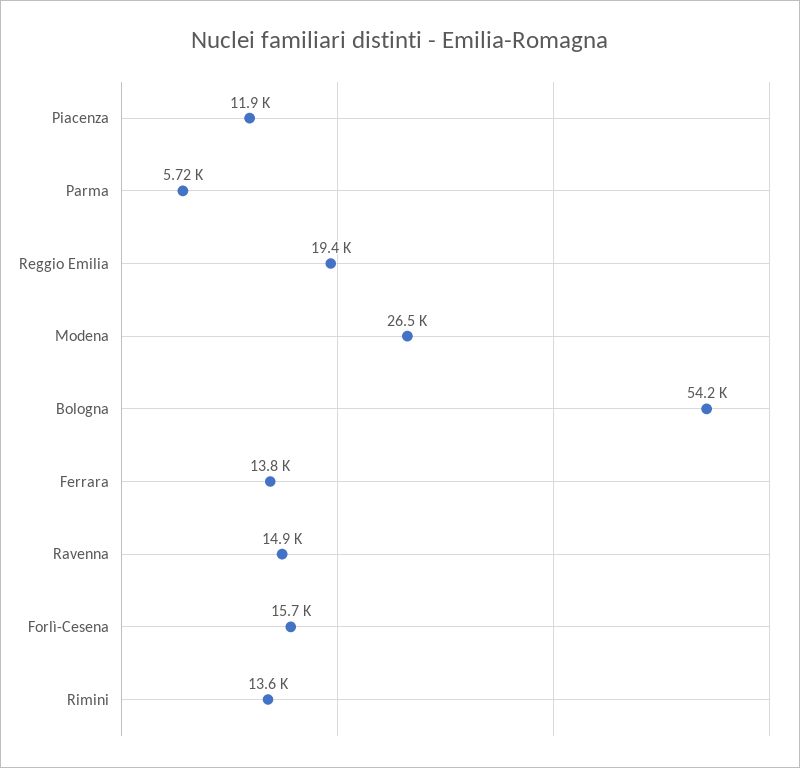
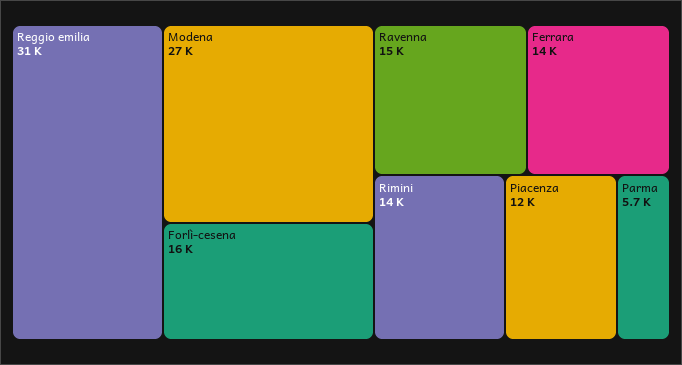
Reggio Emilia: 19400 -> 31000
Bologna: 54200 -> none

